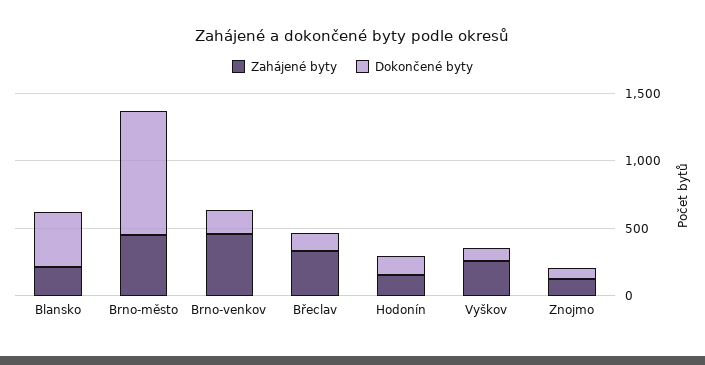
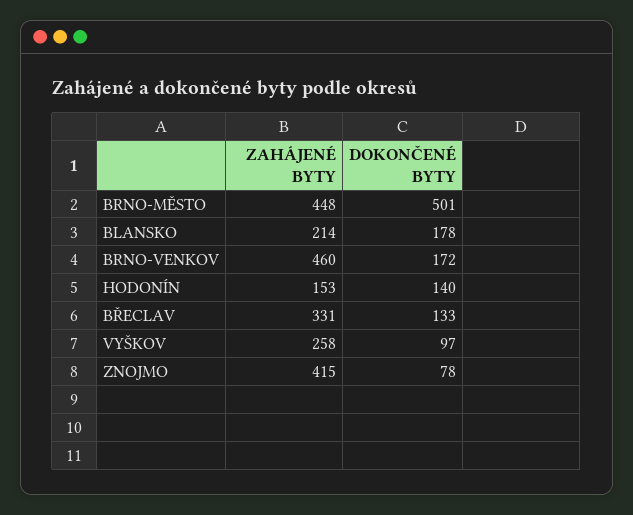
Dokončené byty, Blansko: 400 -> 178
Dokončené byty, Brno-město: 900 -> 501
Zahájené byty, Znojmo: 100 -> 415

